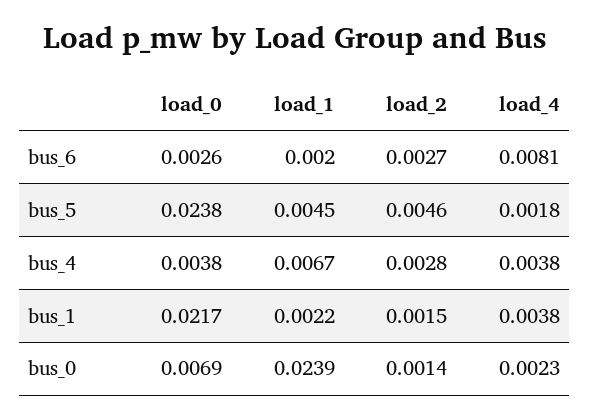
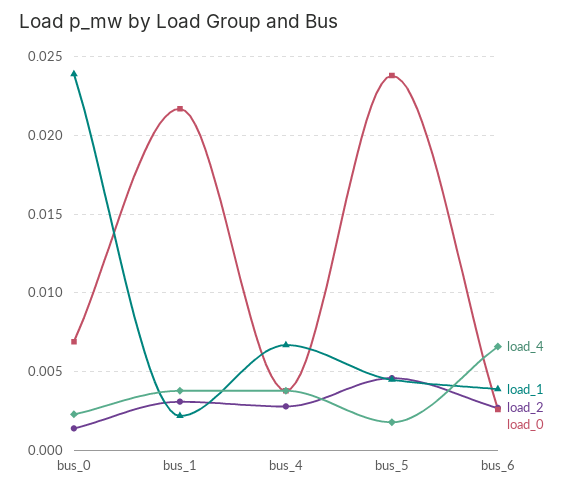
load_1, bus_6: 0.002 -> 0.004
load_4, bus_6: 0.0081 -> 0.0065
load_2, bus_1: 0.0015 -> 0.003

